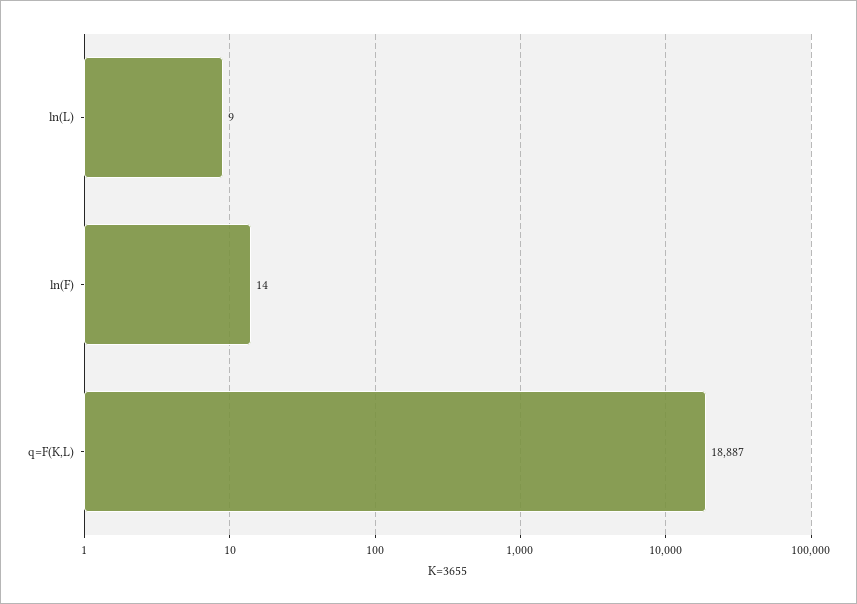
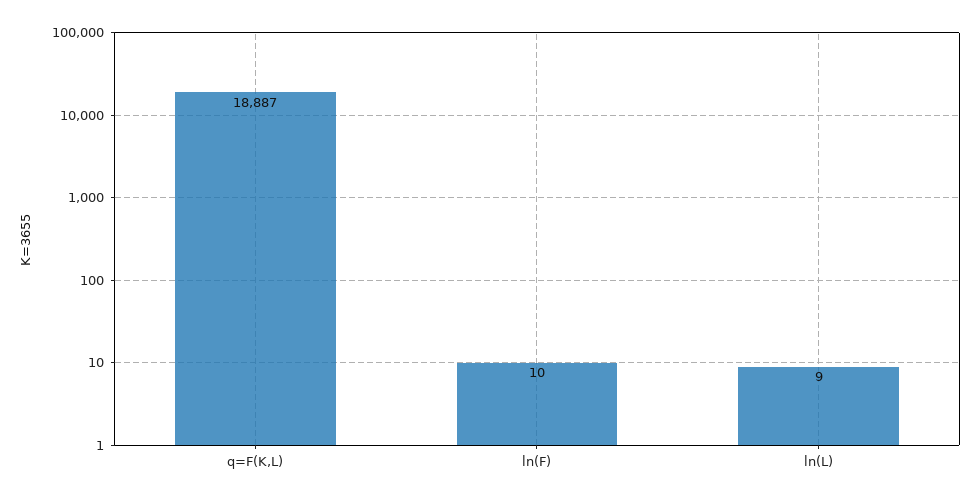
ln(F): 14 -> 10

